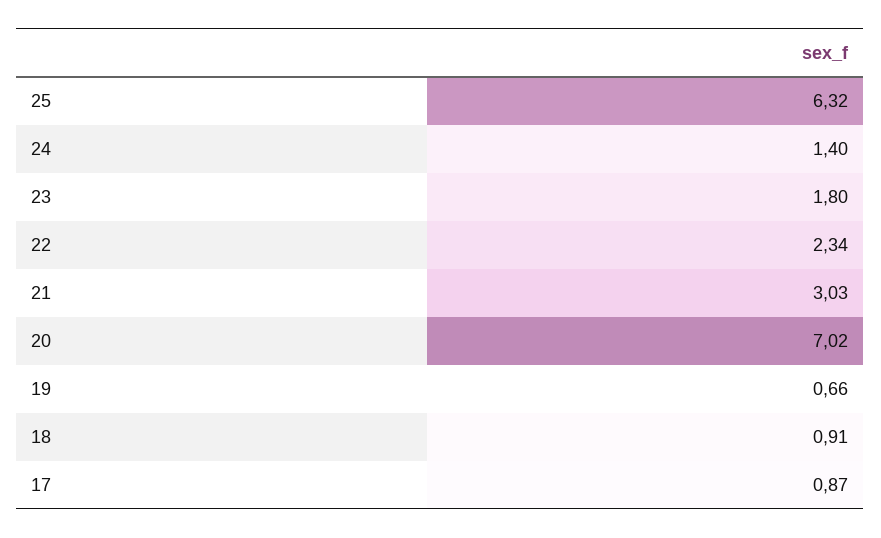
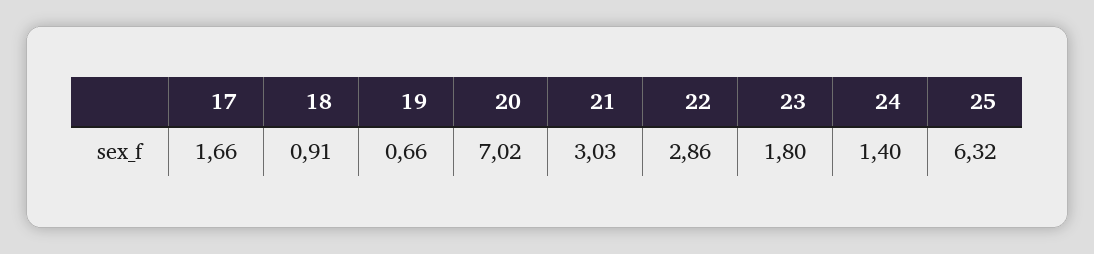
22: 2.34 -> 2.86
17: 0.87 -> 1.66

